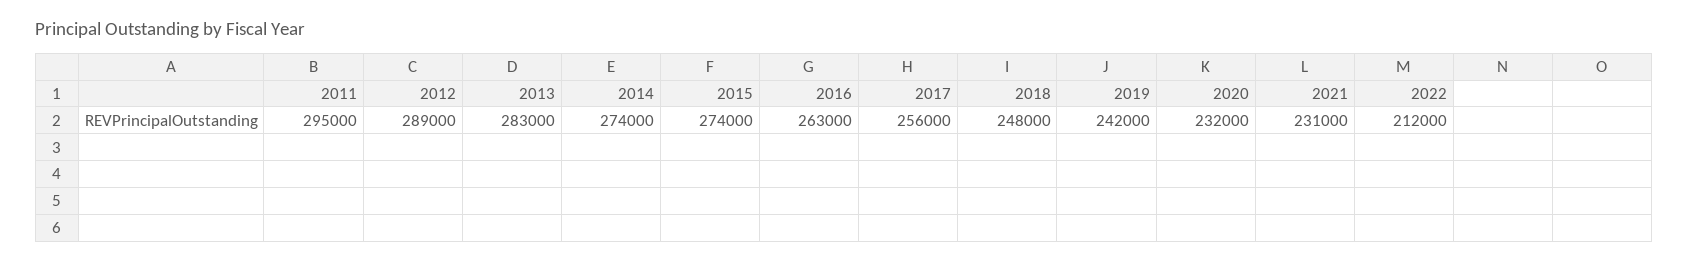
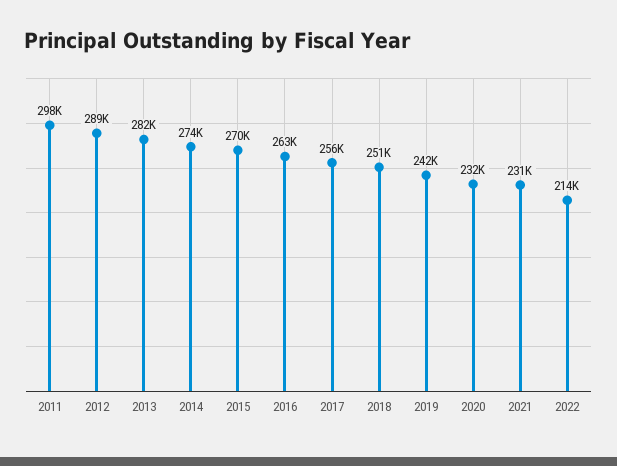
2011: 295000 -> 298000
2013: 283000 -> 282000
2015: 274000 -> 270000
2018: 248000 -> 251000
2022: 212000 -> 214000

